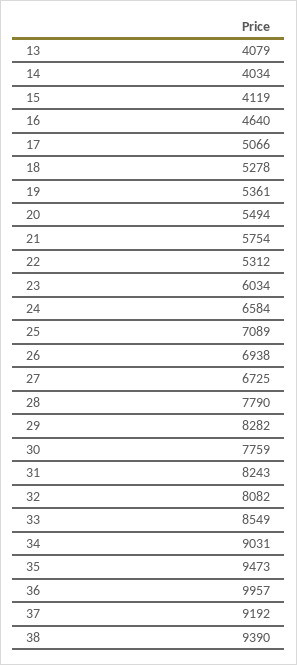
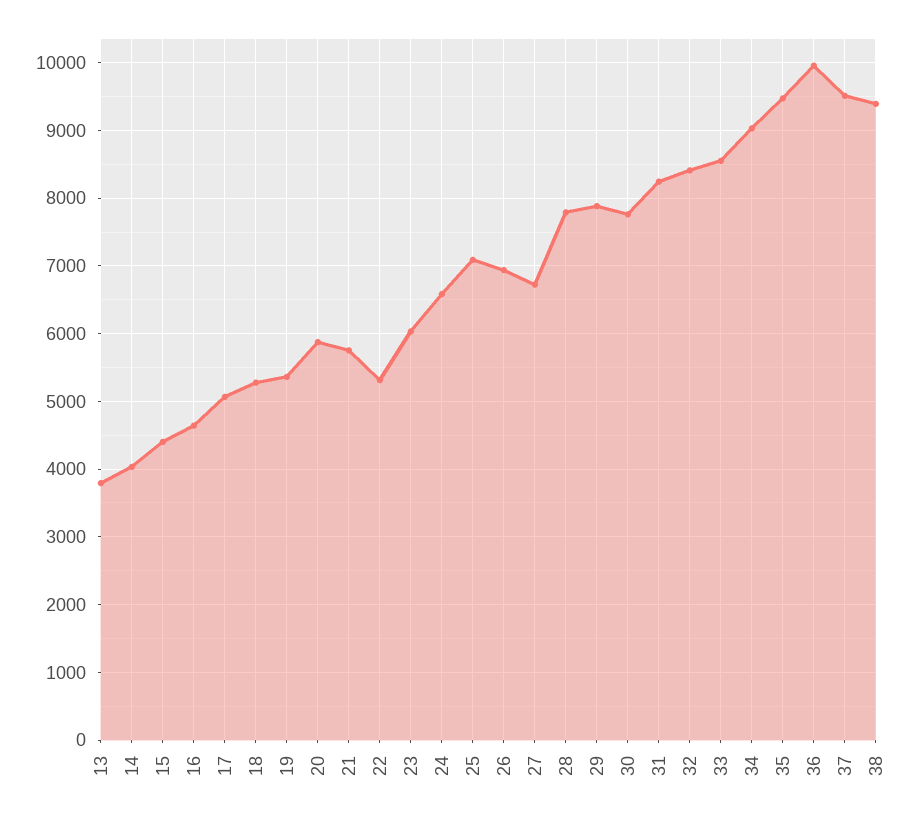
13: 4079 -> 3800
15: 4119 -> 4400
20: 5494 -> 5900
29: 8282 -> 7900
32: 8082 -> 8400
37: 9192 -> 9500

